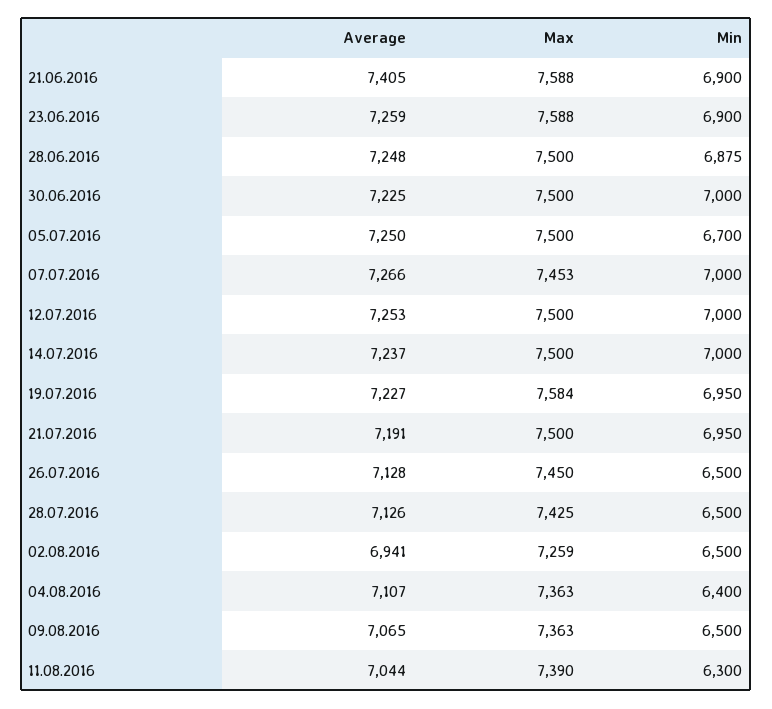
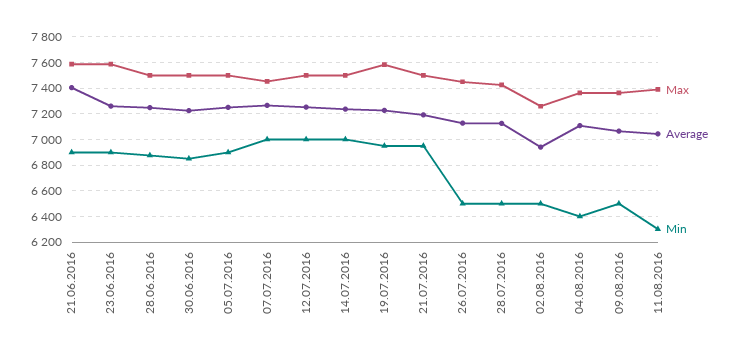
Min, 30.06.2016: 7000 -> 6850
Min, 05.07.2016: 6700 -> 6900

